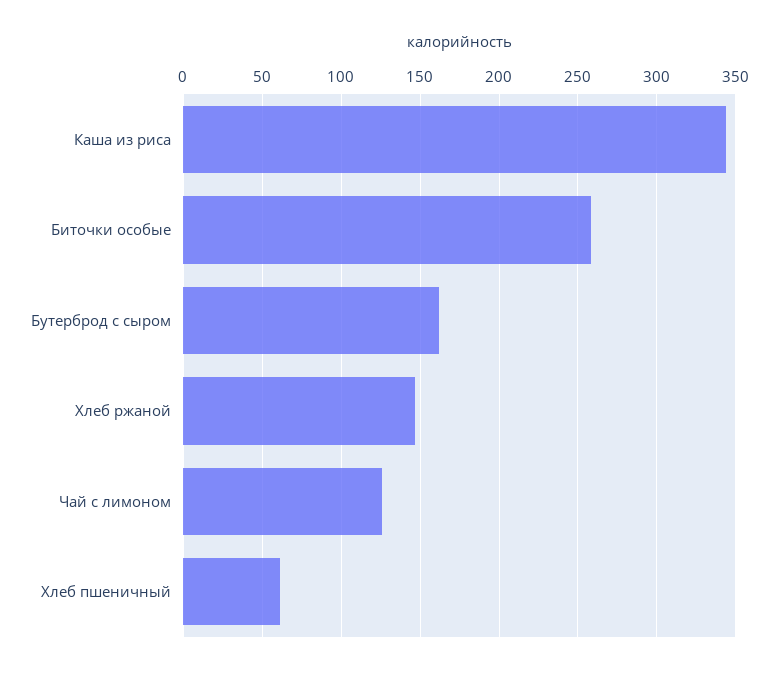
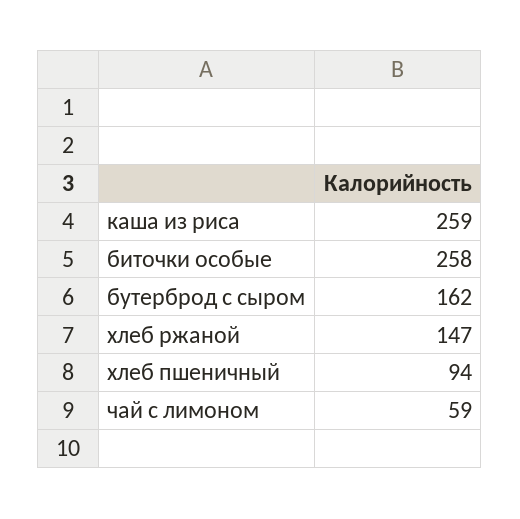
Каша из риса: 345 -> 259
Чай с лимоном: 125 -> 59
Хлеб пшеничный: 60 -> 94

